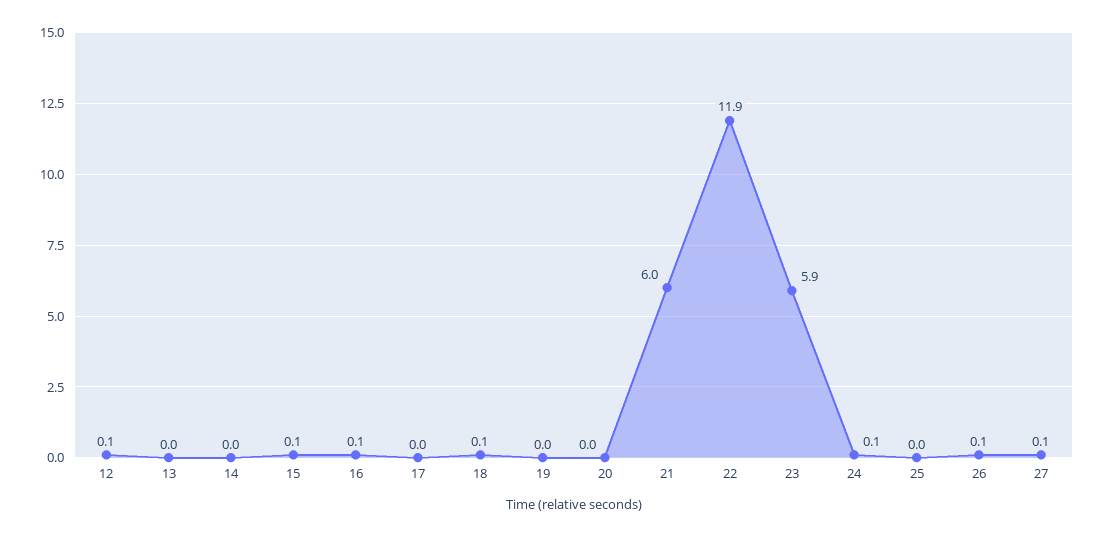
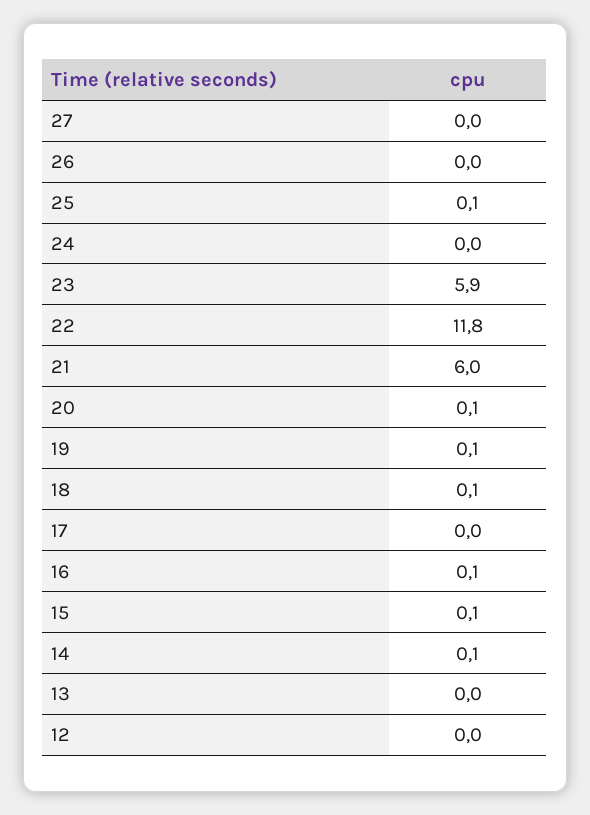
12: 0.1 -> 0
14: 0 -> 0.1
19: 0 -> 0.1
20: 0 -> 0.1
22: 11.9 -> 11.8
24: 0.1 -> 0
25: 0 -> 0.1
26: 0.1 -> 0
27: 0.1 -> 0

